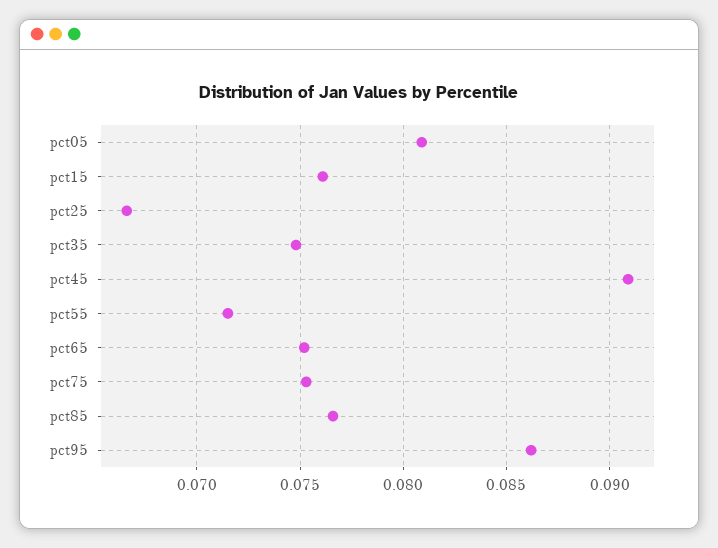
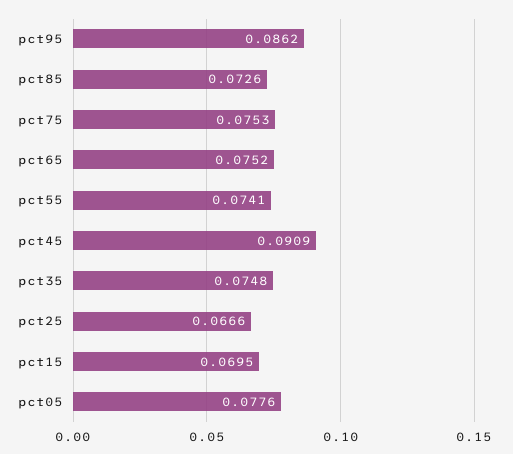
pct05: 0.081 -> 0.0776
pct15: 0.076 -> 0.0695
pct55: 0.0715 -> 0.0741
pct85: 0.0765 -> 0.0726

